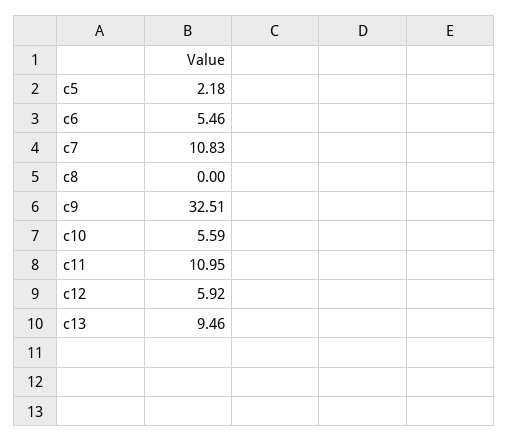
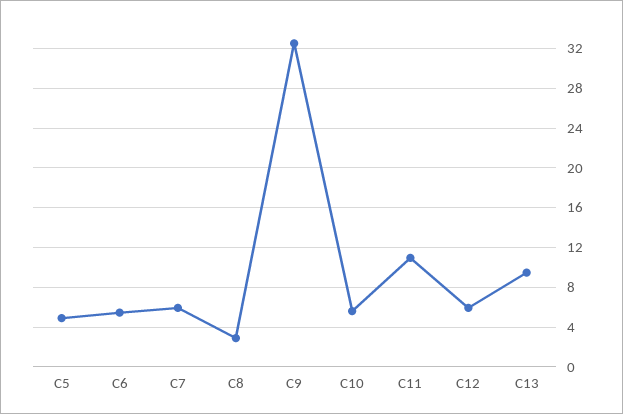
c5: 2.18 -> 5
c7: 10.83 -> 6
c8: 0 -> 3

